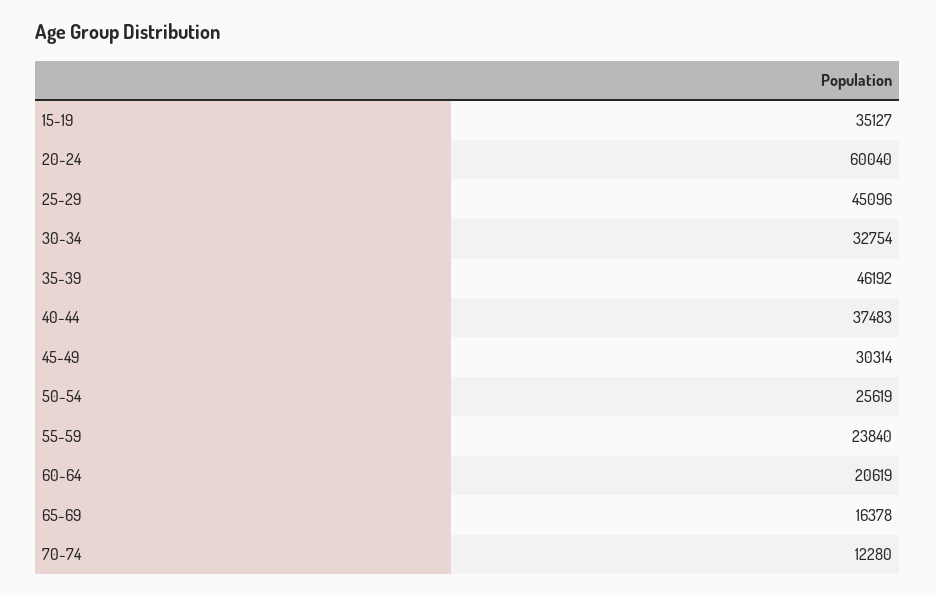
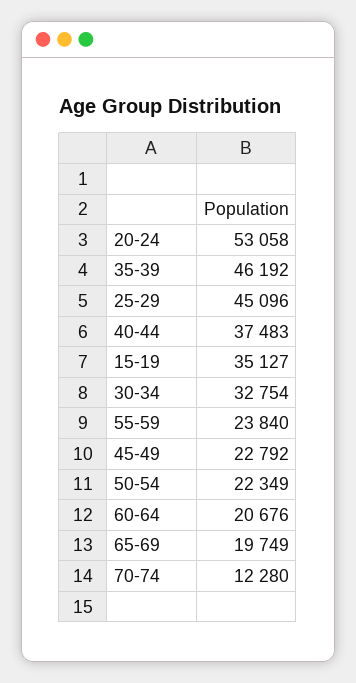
20-24: 60040 -> 53058
45-49: 30314 -> 22792
50-54: 25619 -> 22349
60-64: 20619 -> 20676
65-69: 16378 -> 19749

